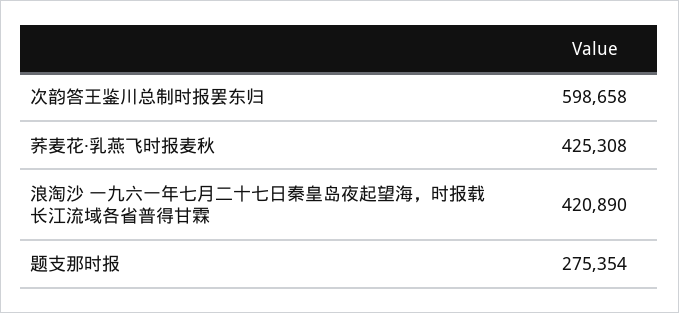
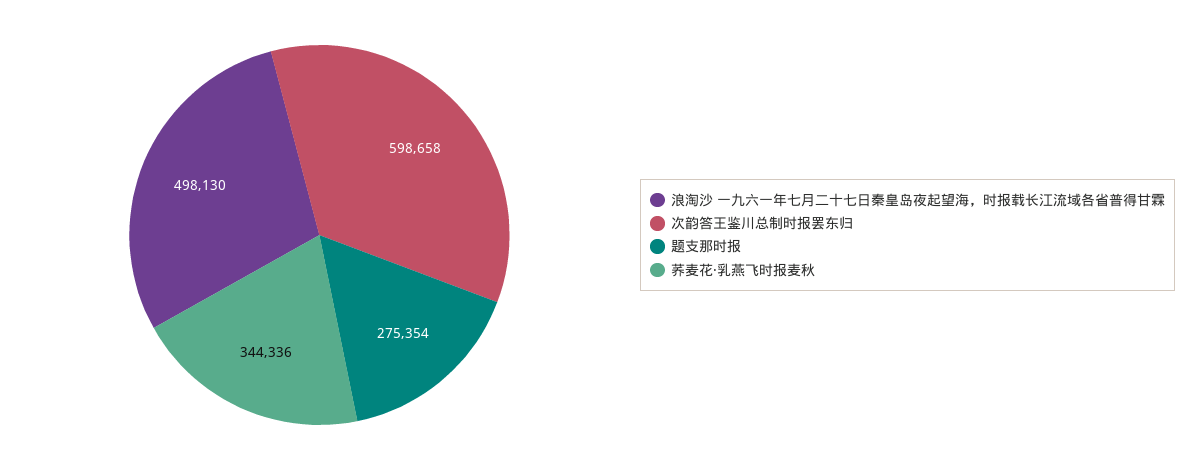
荞麦花·乳燕飞时报麦秋: 425308 -> 344336
浪淘沙 一九六一年七月二十七日秦皇岛夜起望海，时报载长江流域各省普得甘霖: 420890 -> 498130

